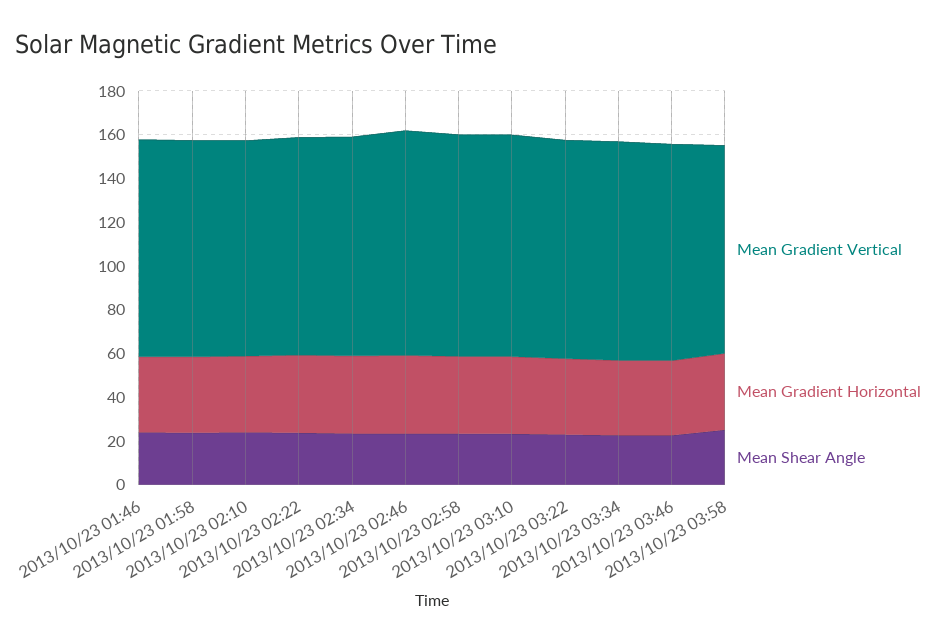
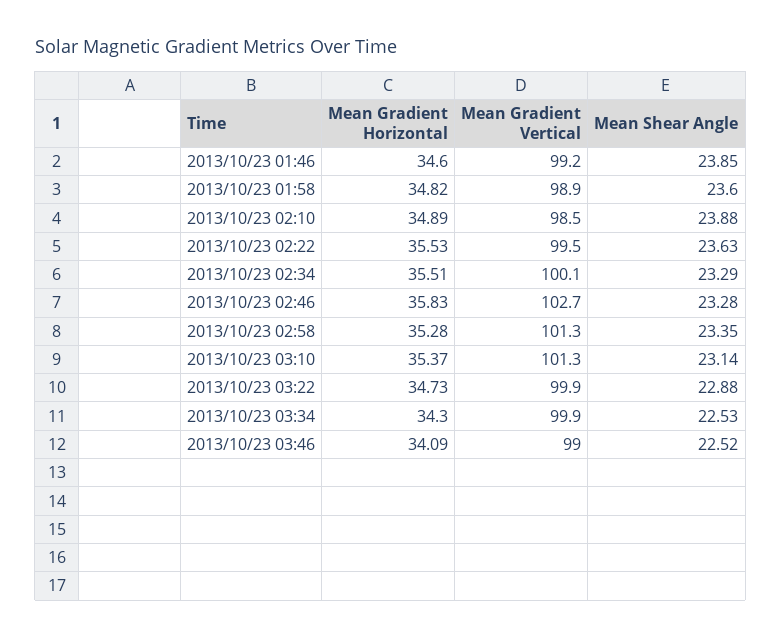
Mean Gradient Vertical, 2013/10/23 03:58: 95 -> none
Mean Gradient Horizontal, 2013/10/23 03:58: 35 -> none
Mean Shear Angle, 2013/10/23 03:58: 25 -> none

